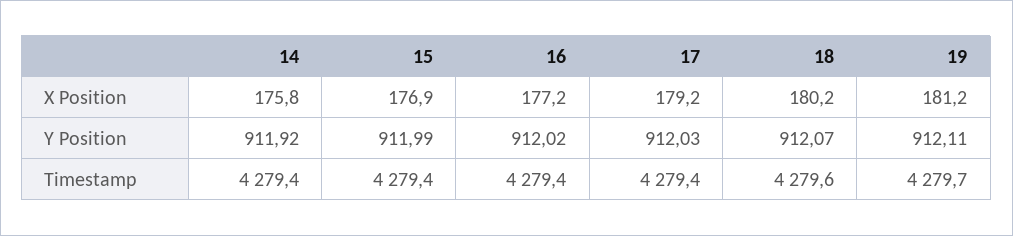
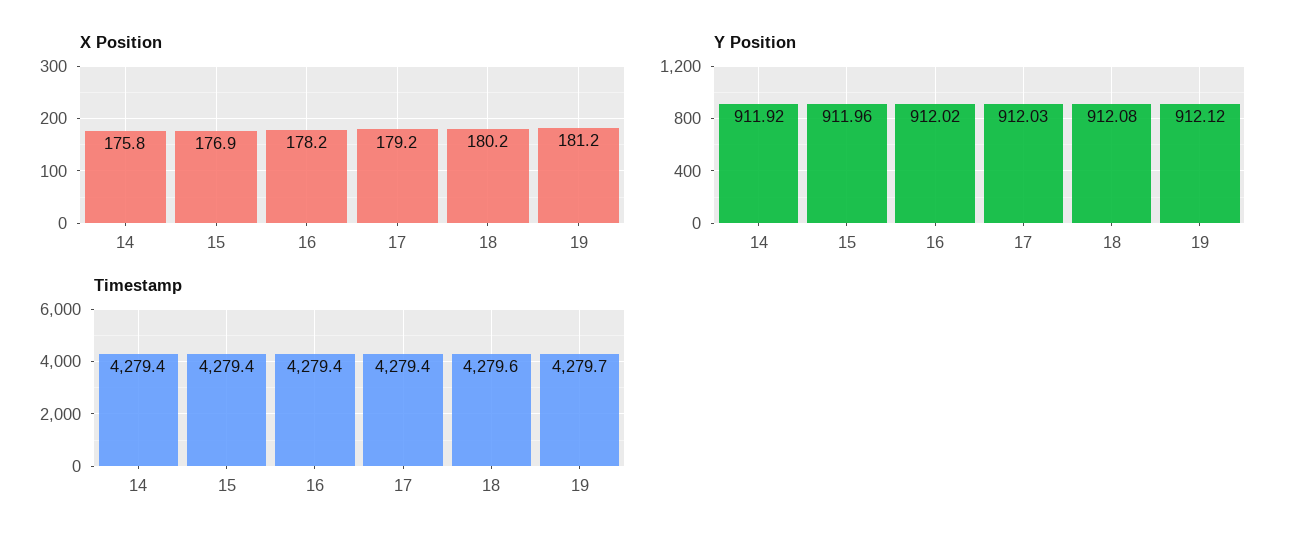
X Position, 16: 177.2 -> 178.2
Y Position, 15: 911.99 -> 911.96
Y Position, 18: 912.07 -> 912.08
Y Position, 19: 912.11 -> 912.12

